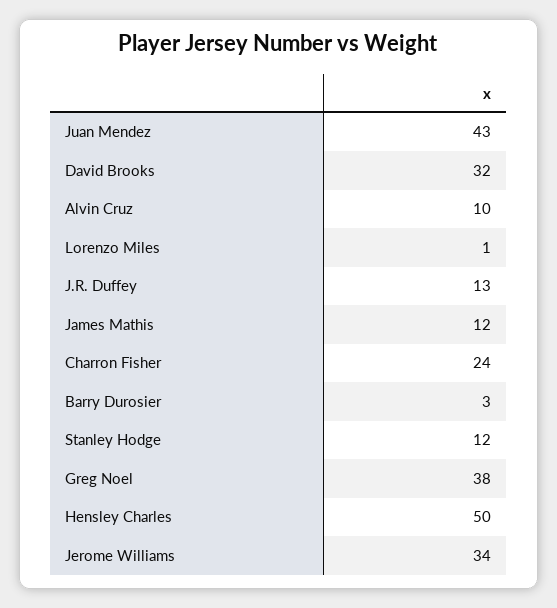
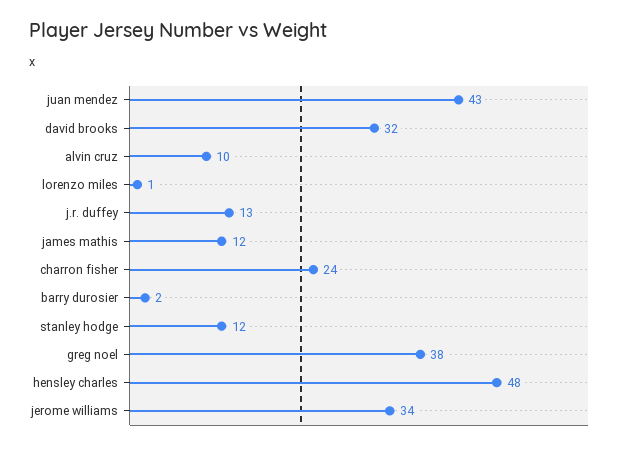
Barry Durosier: 3 -> 2
Hensley Charles: 50 -> 48

